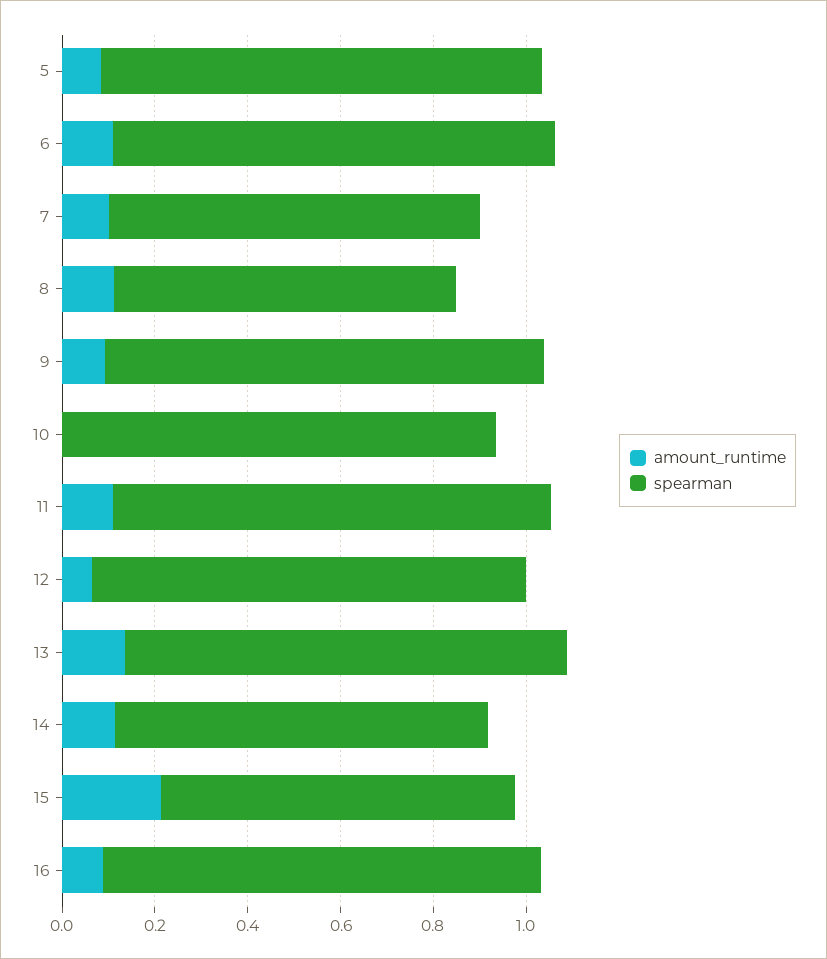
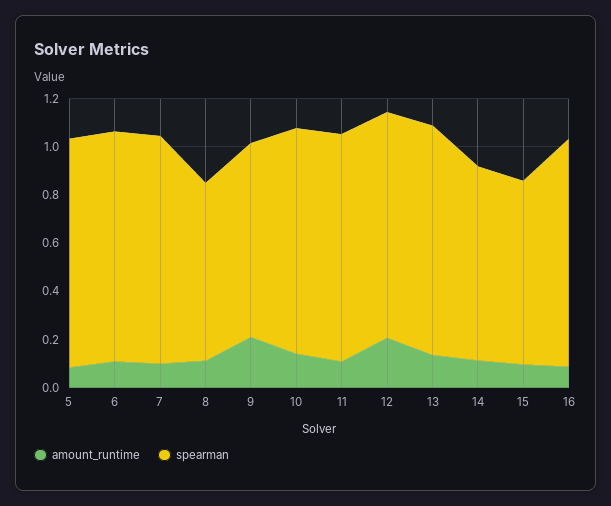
spearman, 7: 0.8 -> 0.95
amount_runtime, 9: 0.1 -> 0.2
spearman, 9: 0.95 -> 0.8
amount_runtime, 10: 0 -> 0.15
amount_runtime, 12: 0.05 -> 0.2
amount_runtime, 15: 0.2 -> 0.1

